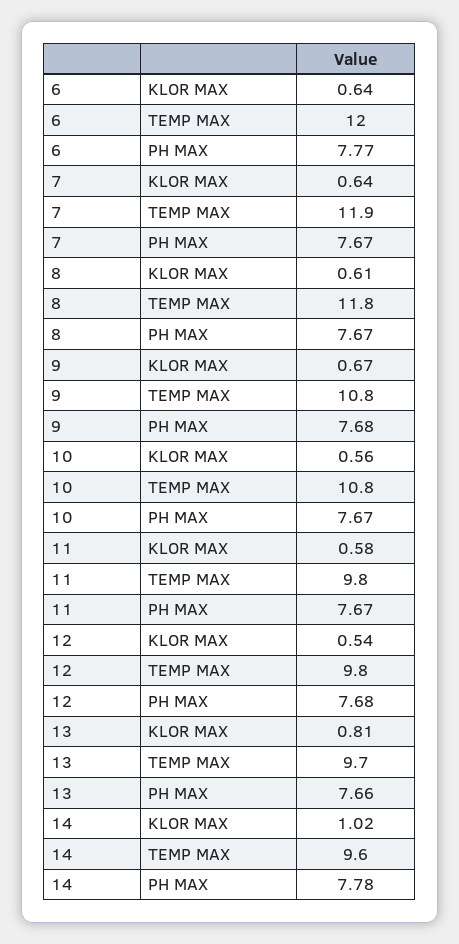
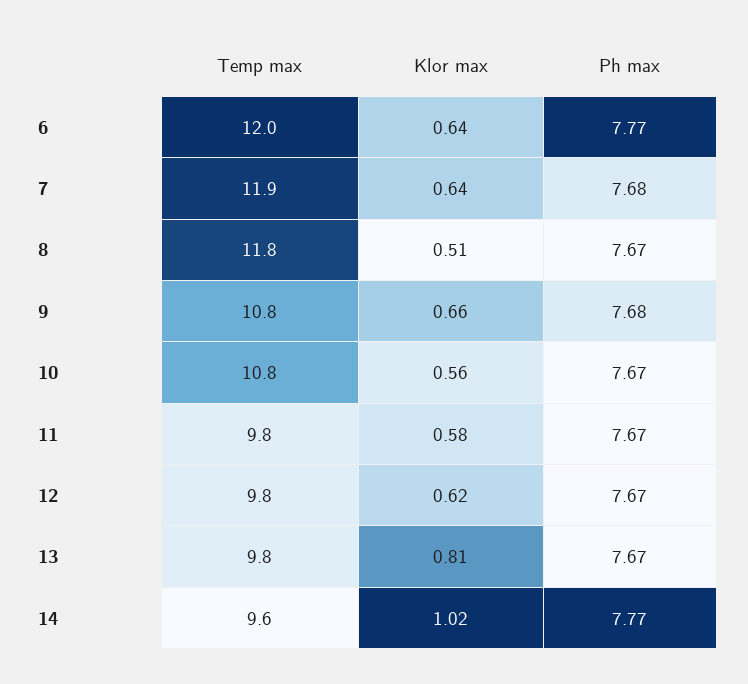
7, PH MAX: 7.67 -> 7.68
8, KLOR MAX: 0.61 -> 0.51
9, KLOR MAX: 0.67 -> 0.66
12, KLOR MAX: 0.54 -> 0.62
12, PH MAX: 7.68 -> 7.67
13, TEMP MAX: 9.7 -> 9.8
13, PH MAX: 7.66 -> 7.67
14, PH MAX: 7.78 -> 7.77

